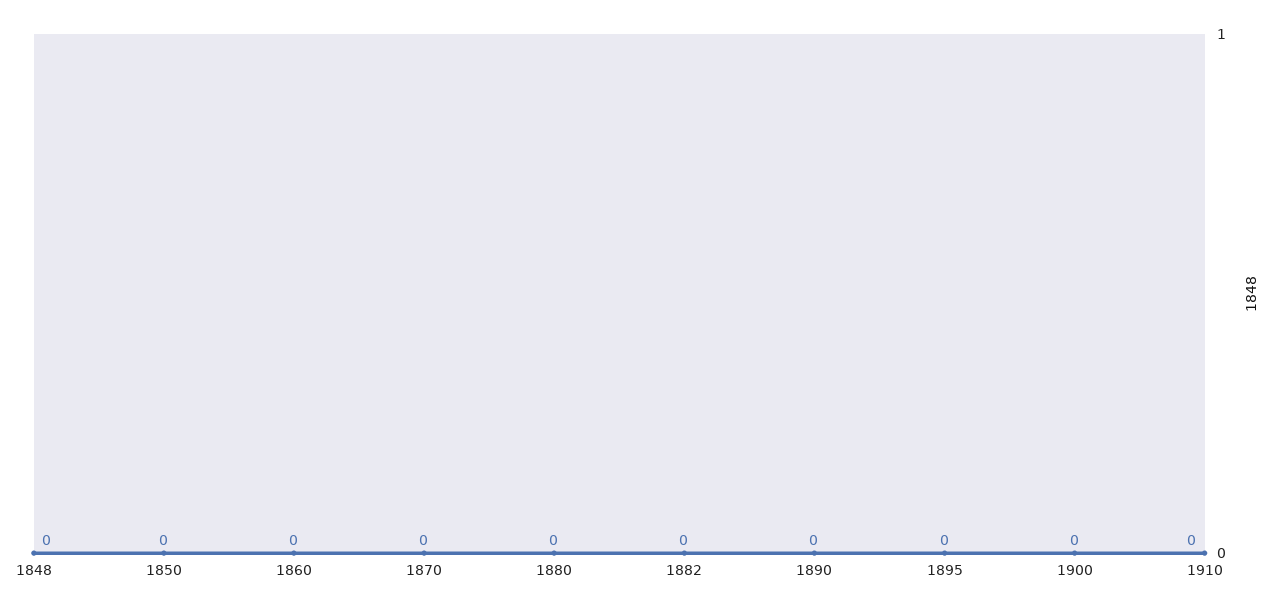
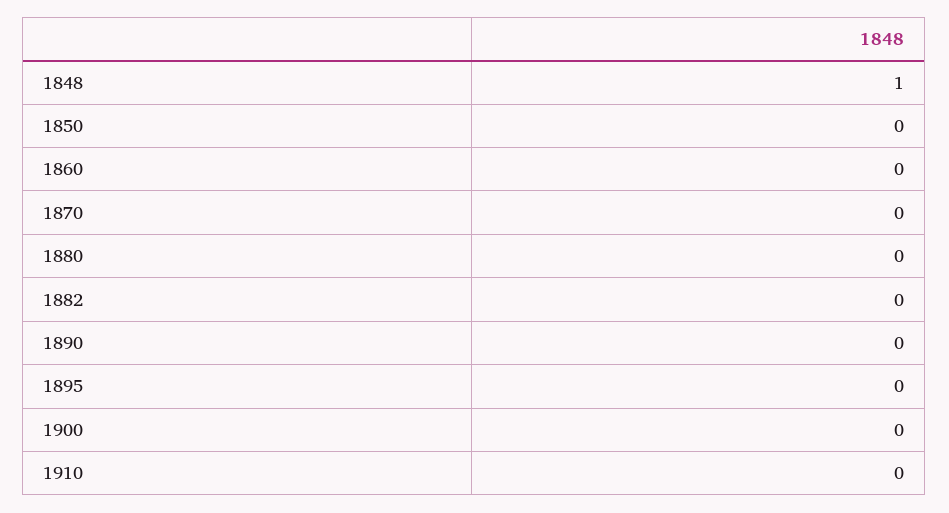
1848: 0 -> 1

